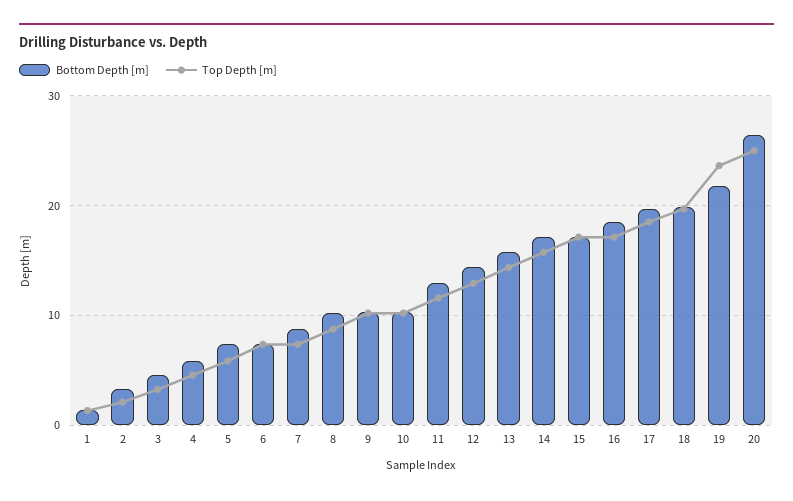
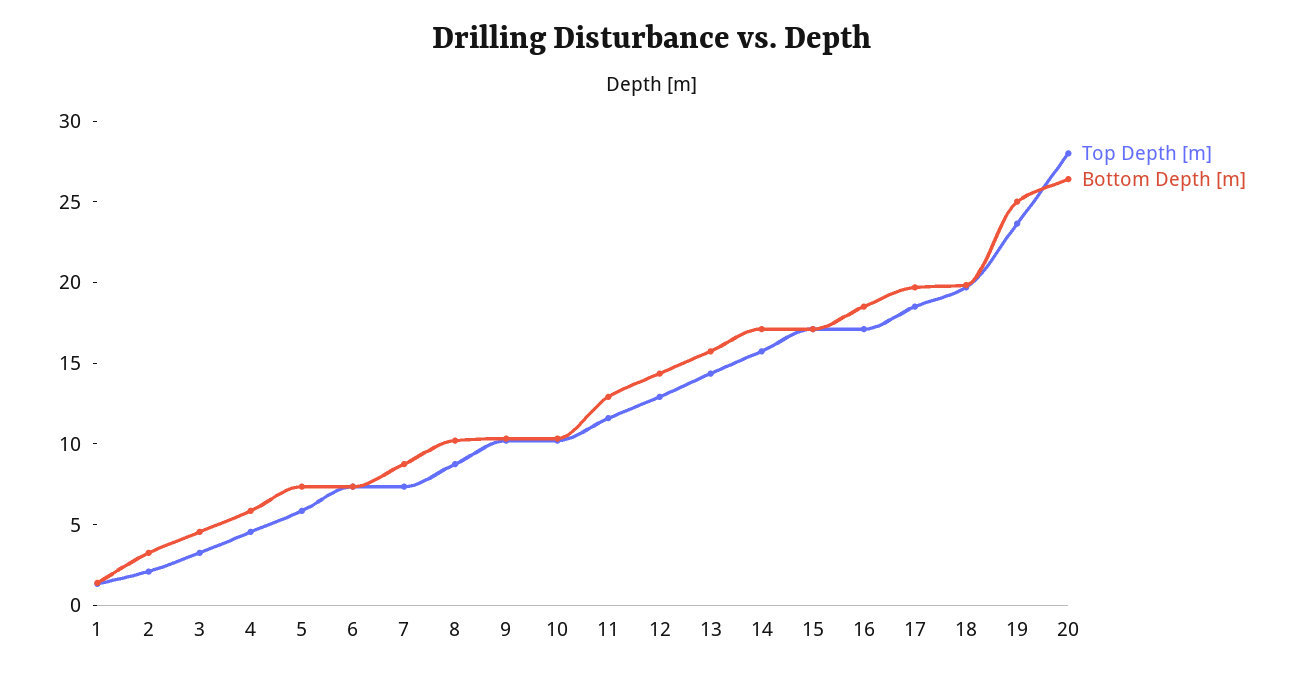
Bottom Depth [m], 19: 22 -> 25
Top Depth [m], 20: 25 -> 28

